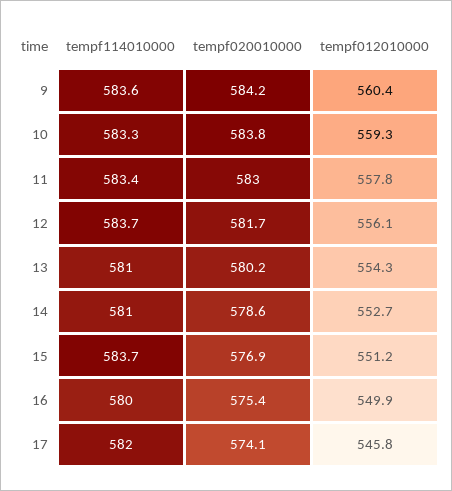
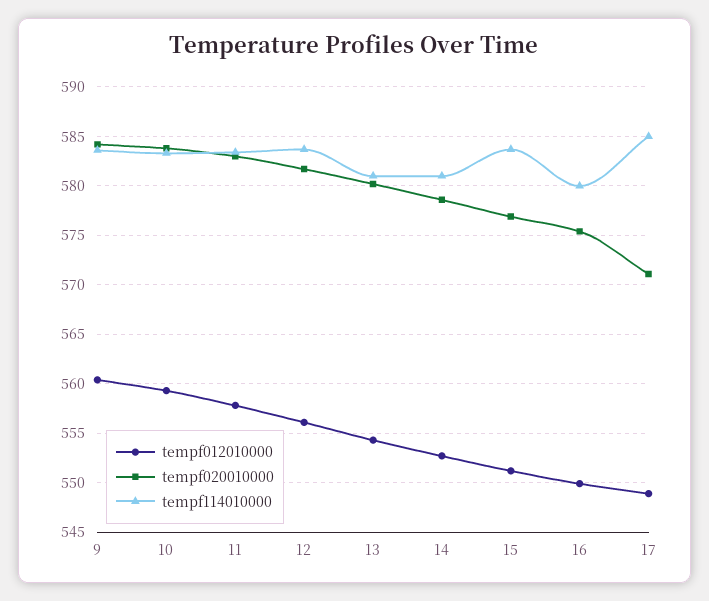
tempf114010000, 17: 582 -> 585
tempf020010000, 17: 574.1 -> 571
tempf012010000, 17: 545.8 -> 549

